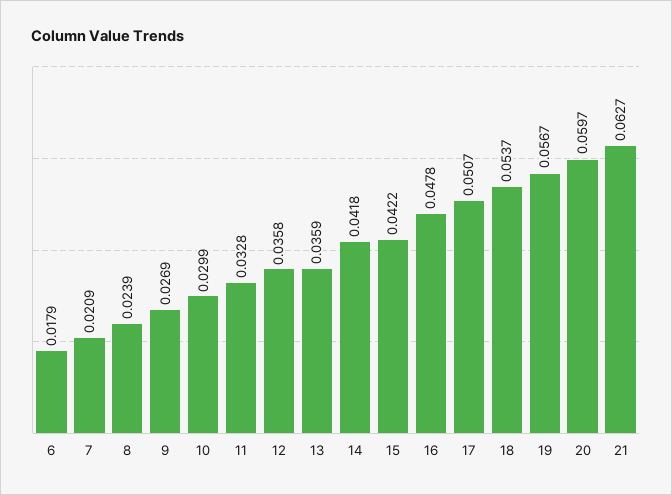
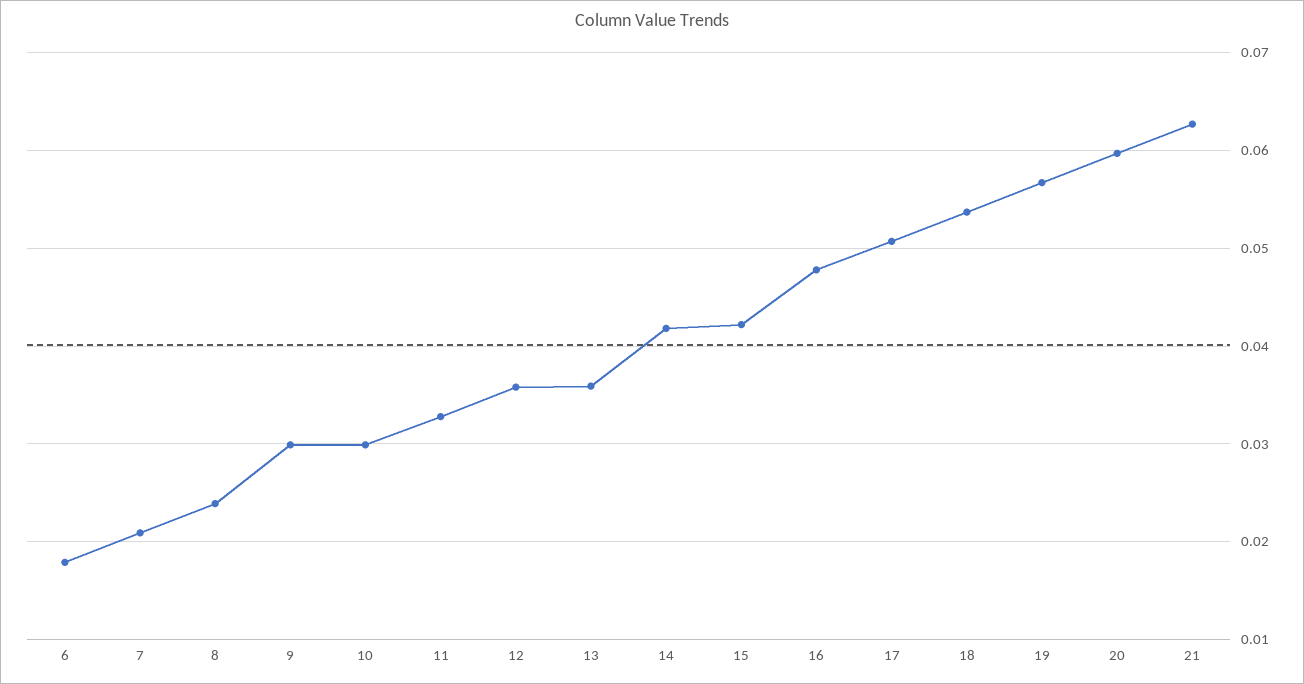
9: 0.0269 -> 0.03

